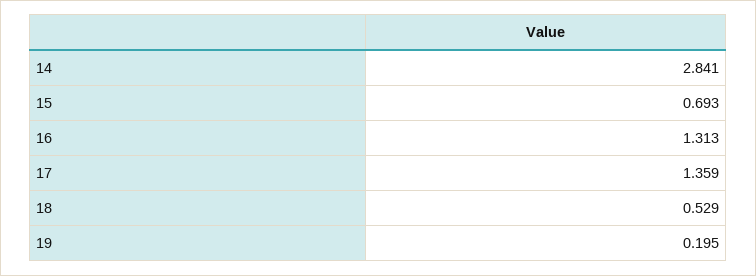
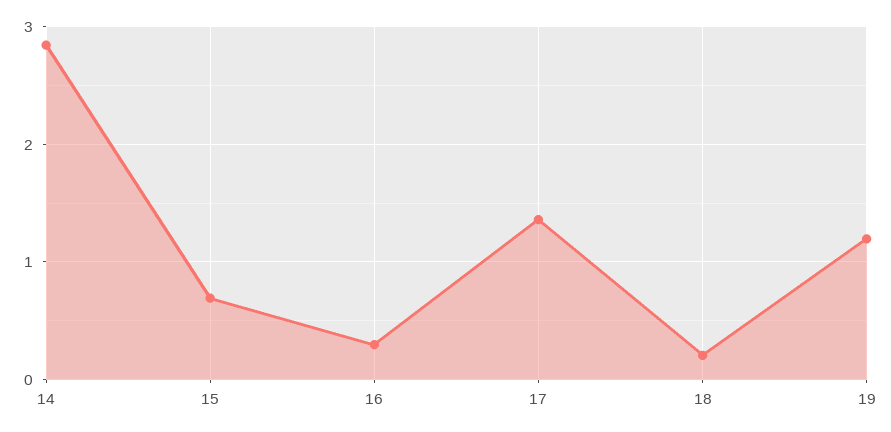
16: 1.313 -> 0.3
18: 0.529 -> 0.2
19: 0.195 -> 1.2

